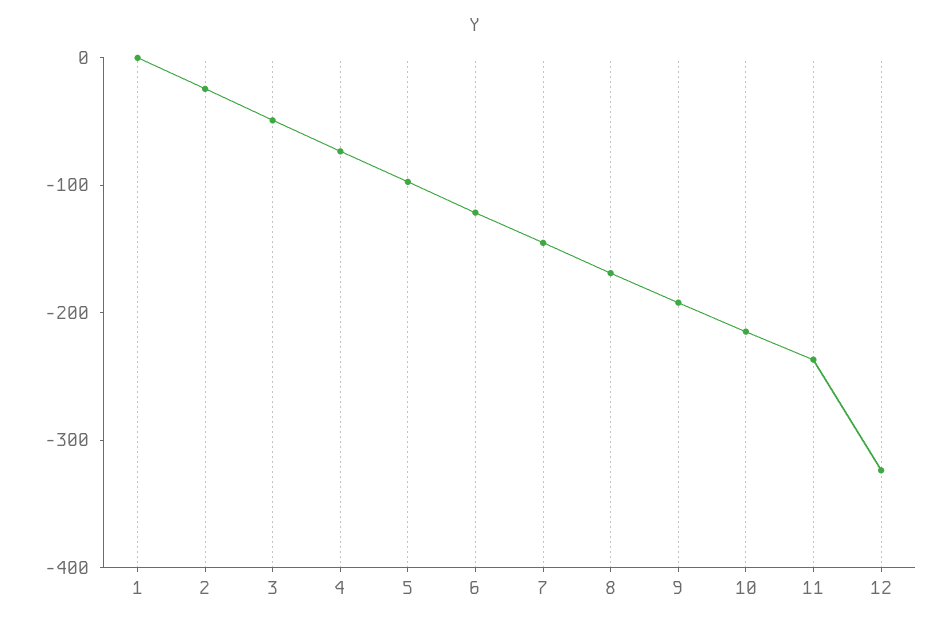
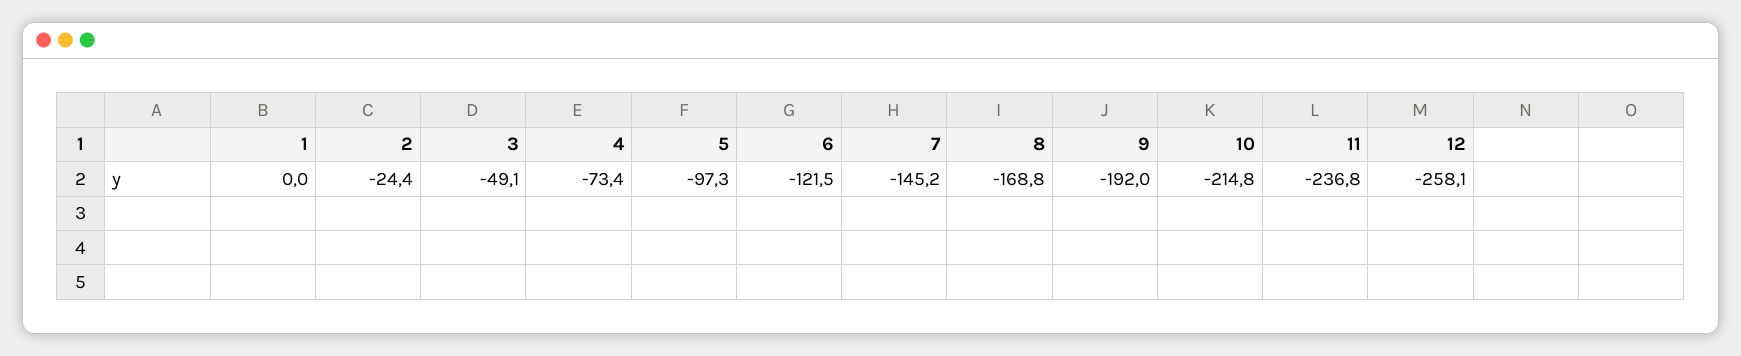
12: -320 -> -258.1

